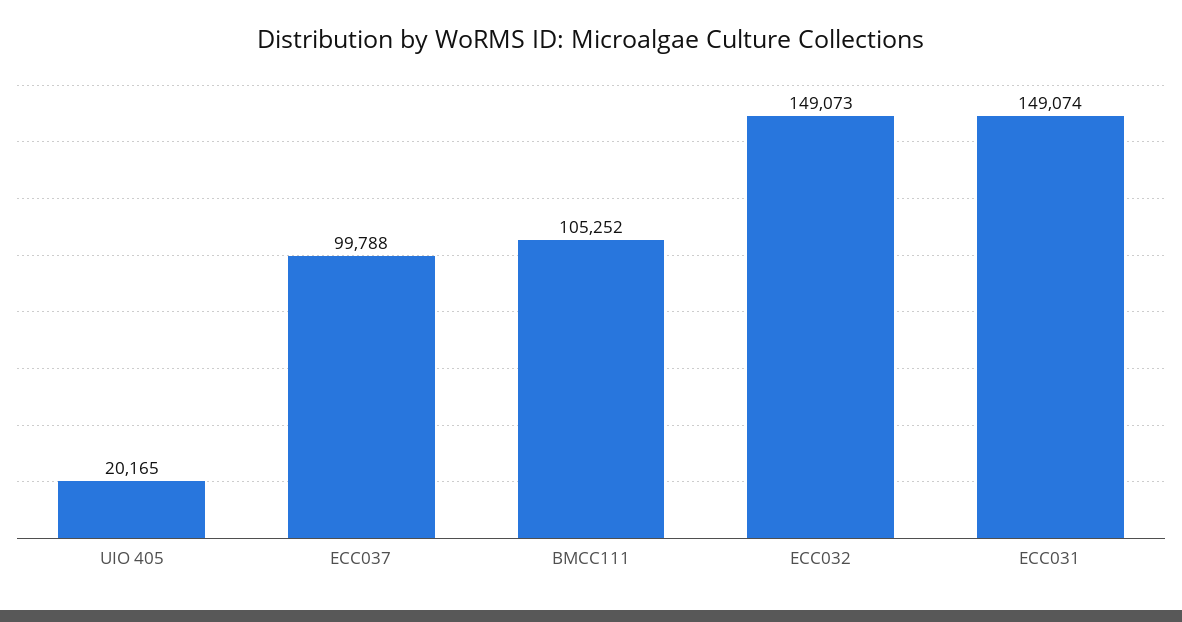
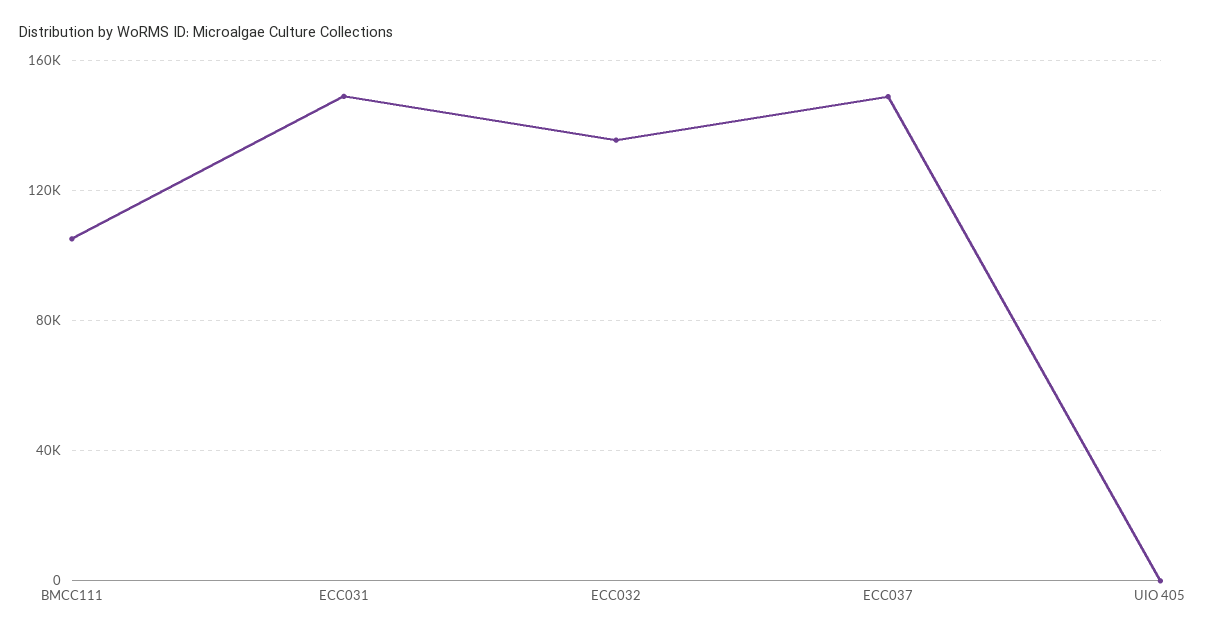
UIO 405: 20165 -> 0
ECC037: 99788 -> 150000
ECC032: 149073 -> 135000

